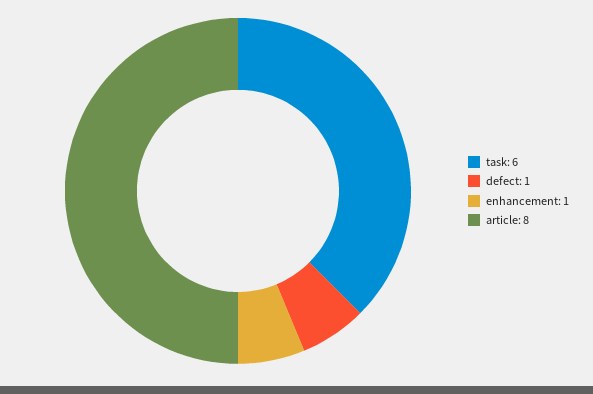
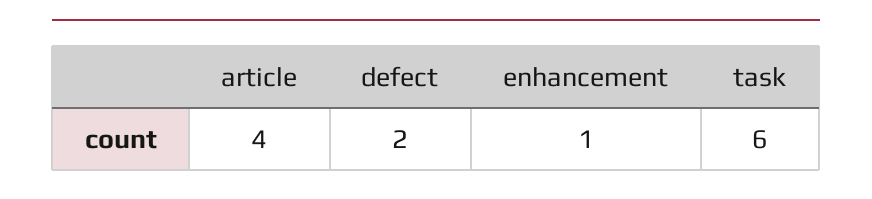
defect: 1 -> 2
article: 8 -> 4

